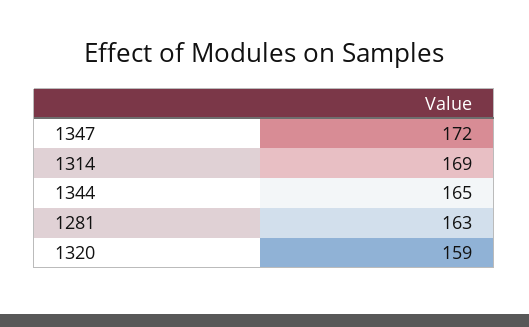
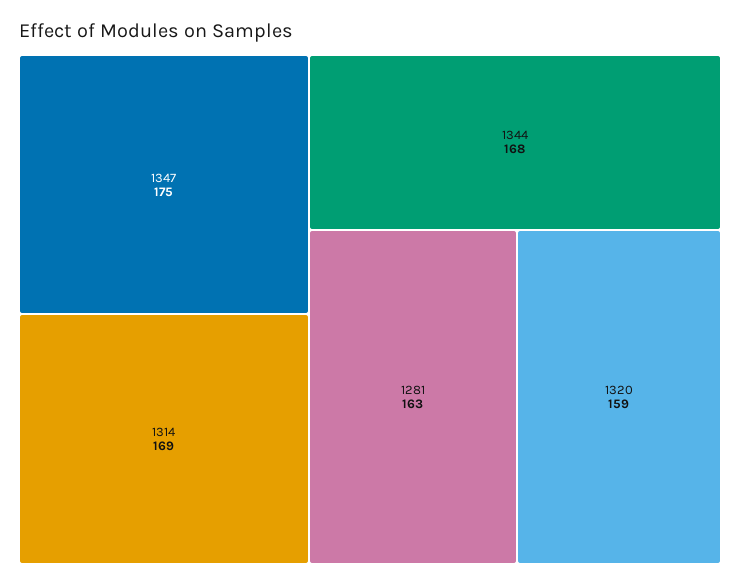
1347: 172 -> 175
1344: 165 -> 168

